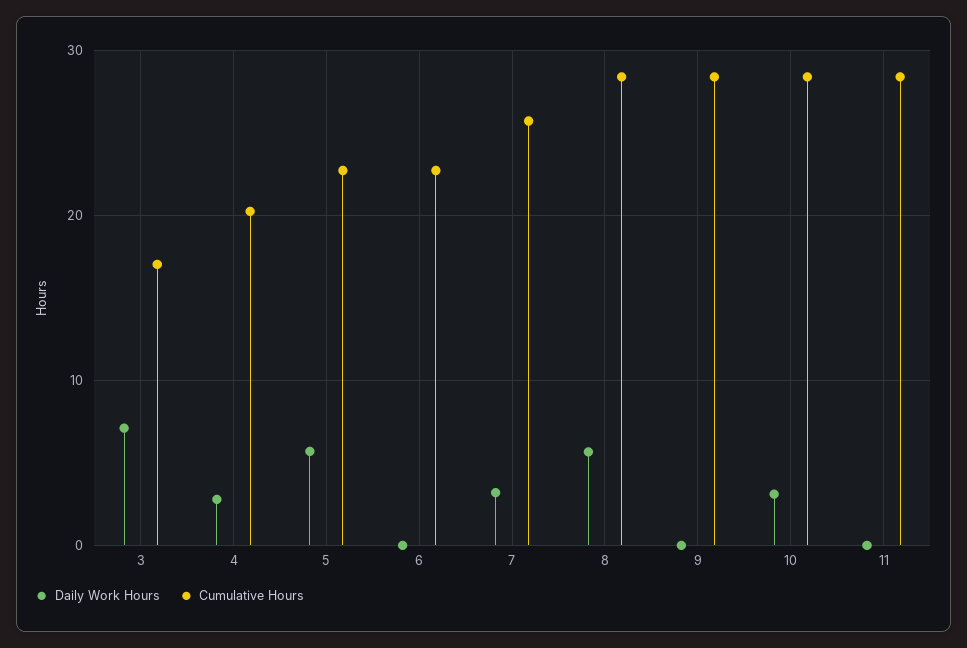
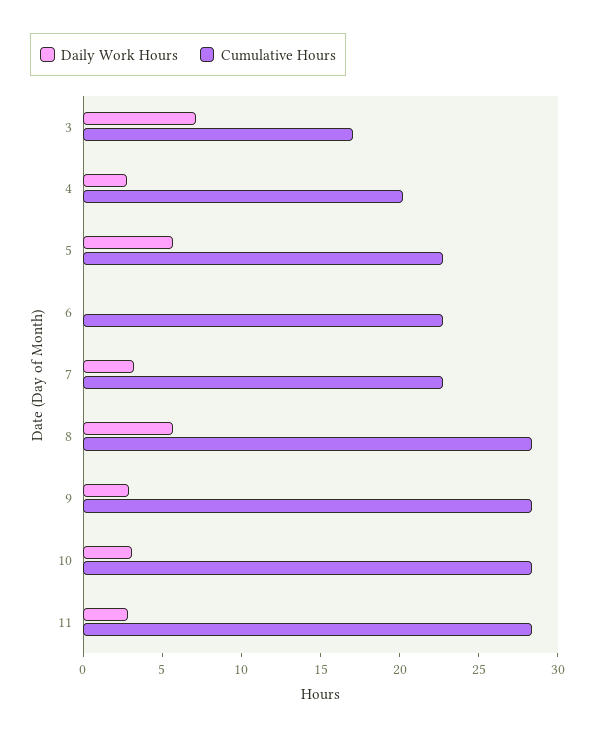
Cumulative Hours, 7: 26 -> 23
Daily Work Hours, 9: 0 -> 3
Daily Work Hours, 11: 0 -> 3

